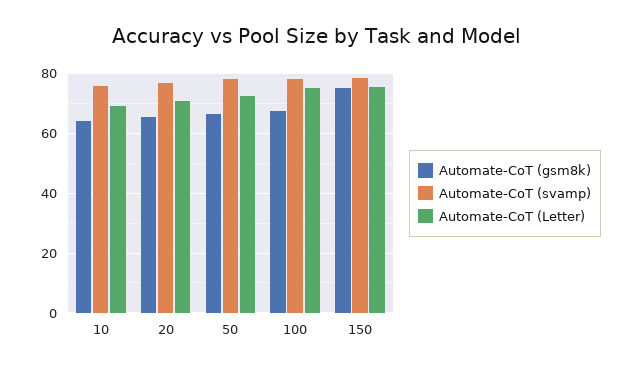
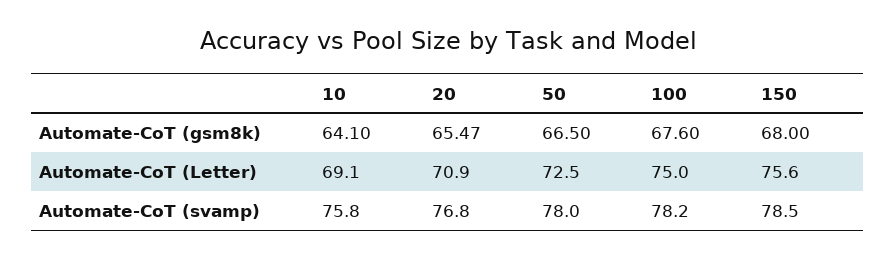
Automate-CoT (gsm8k), 150: 75 -> 68

